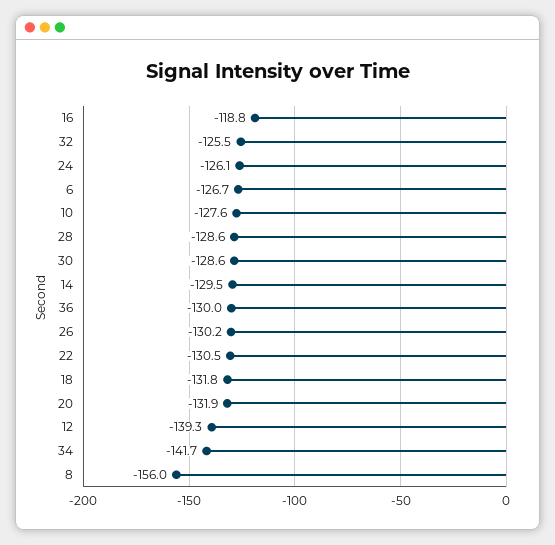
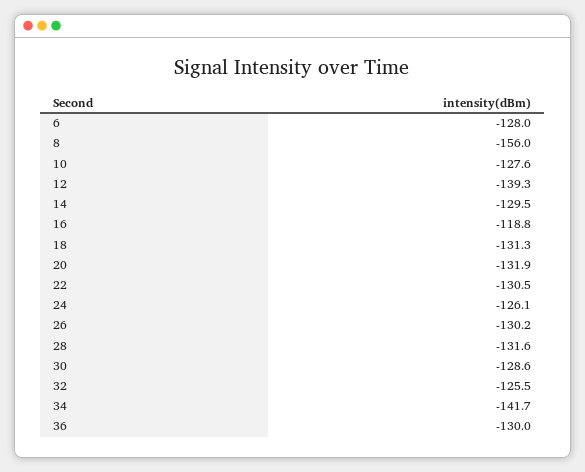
6: -126.7 -> -128
28: -128.6 -> -131.6
18: -131.8 -> -131.3

